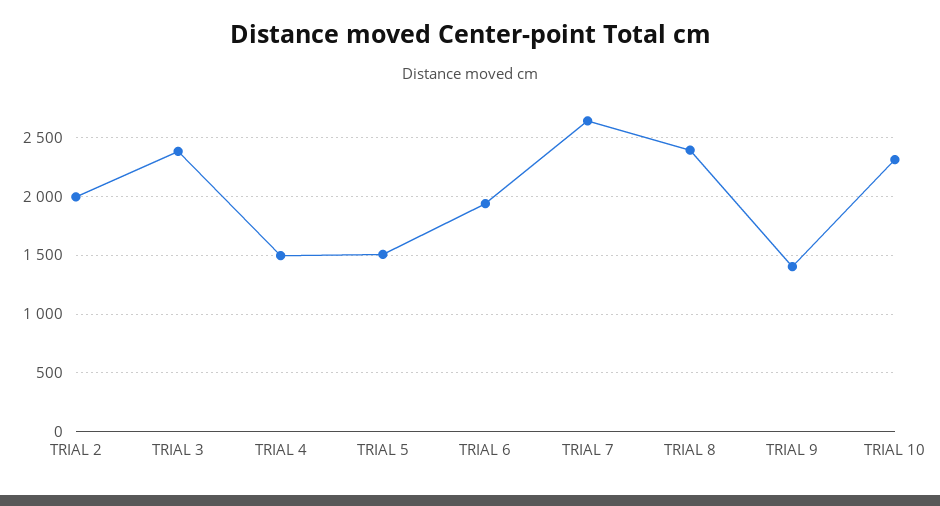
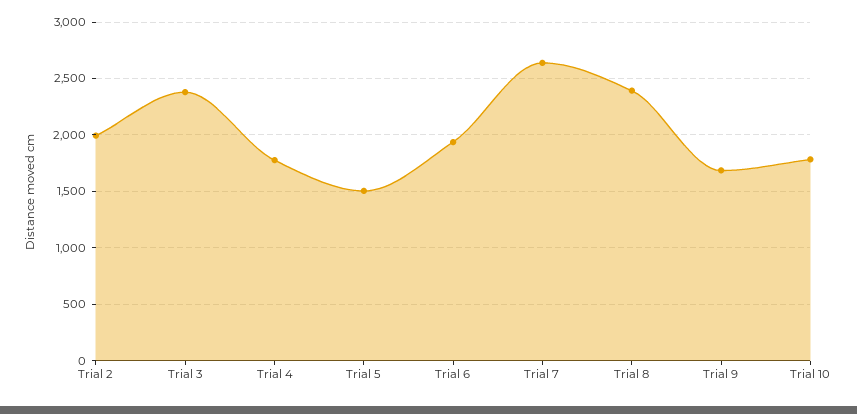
TRIAL 4: 1500 -> 1800
TRIAL 9: 1400 -> 1700
TRIAL 10: 2300 -> 1800

